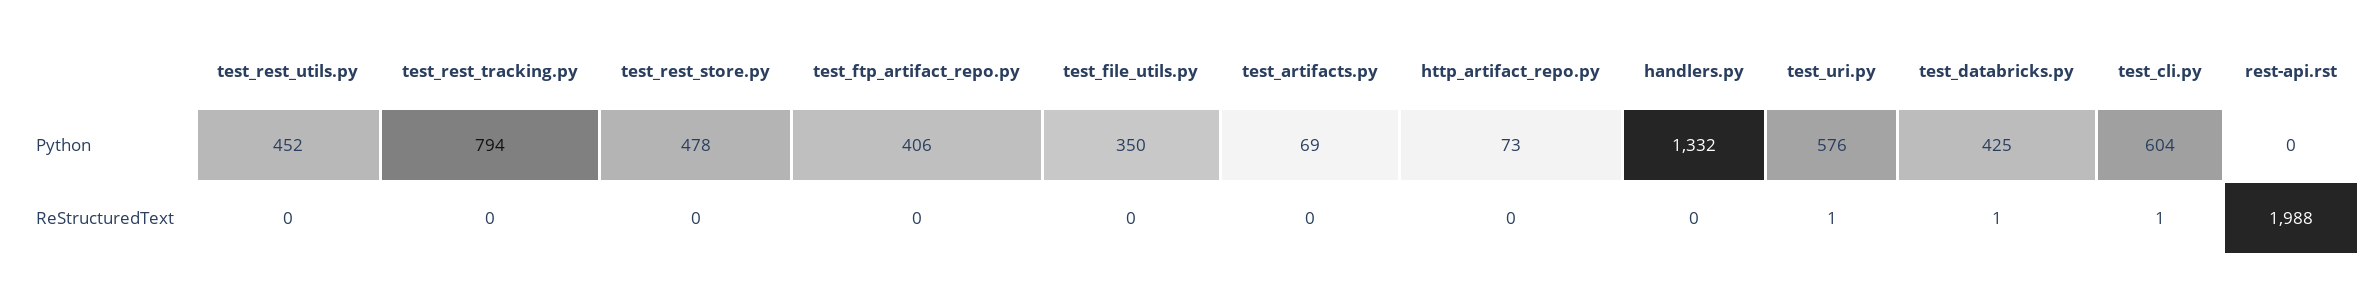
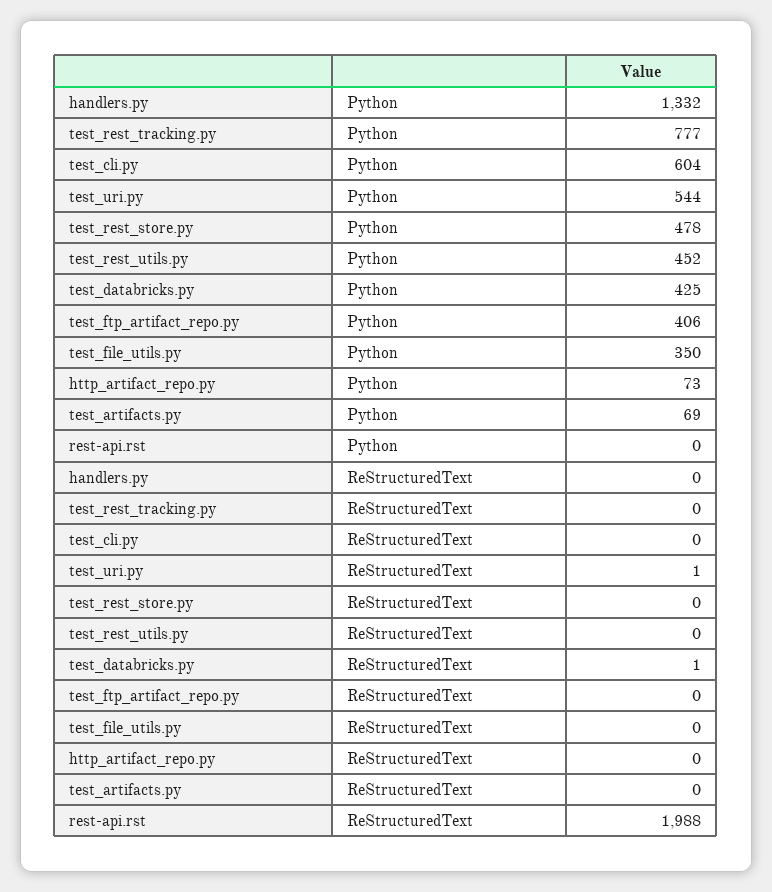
test_rest_tracking.py, Python: 794 -> 777
test_uri.py, Python: 576 -> 544
test_cli.py, ReStructuredText: 1 -> 0

